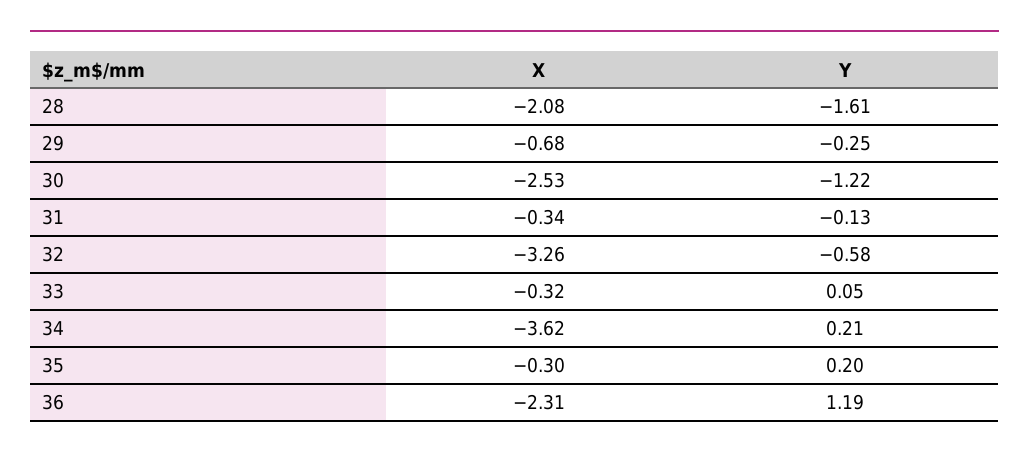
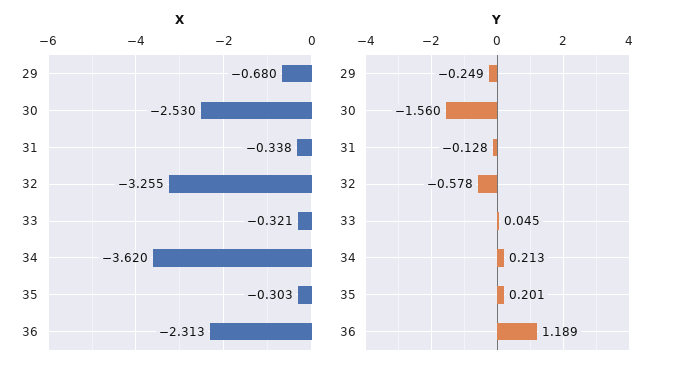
X, 28: -2.08 -> none
Y, 28: -1.61 -> none
Y, 30: -1.22 -> -1.56

